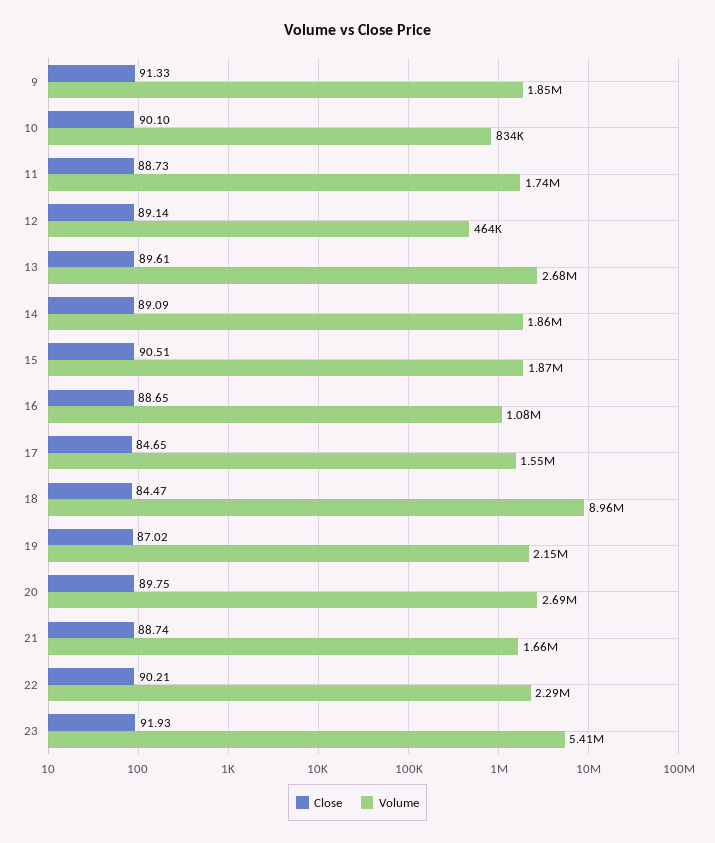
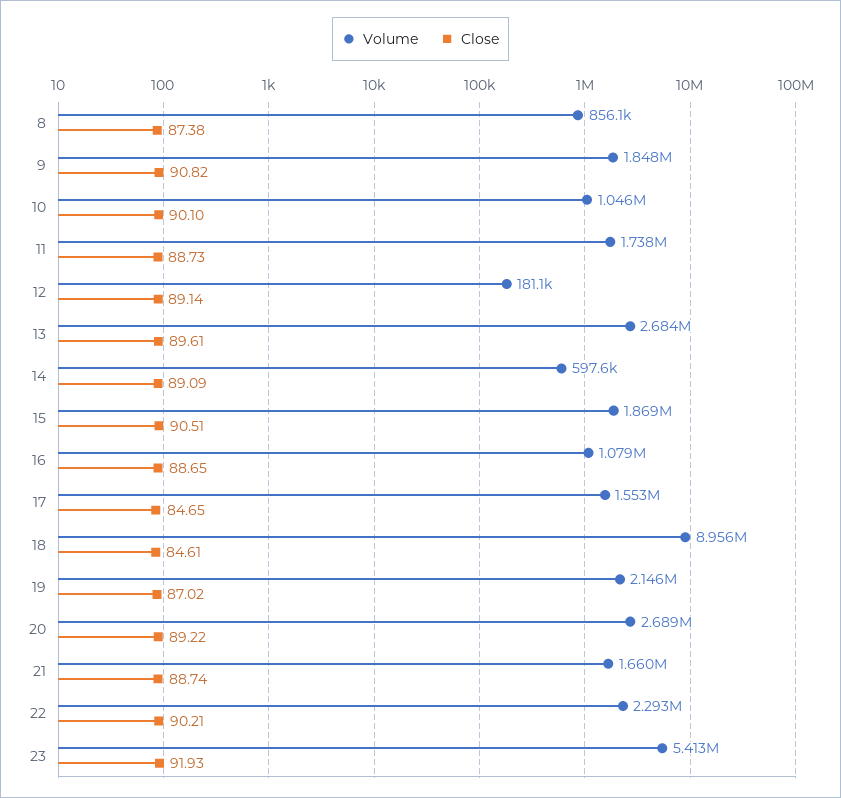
Close, 9: 91.33 -> 90.82
Volume, 10: 834000 -> 1046000
Volume, 12: 464000 -> 181100
Volume, 14: 1860000 -> 597600
Close, 18: 84.47 -> 84.61
Close, 20: 89.75 -> 89.22
Volume, 8: none -> 856100
Close, 8: none -> 87.38

